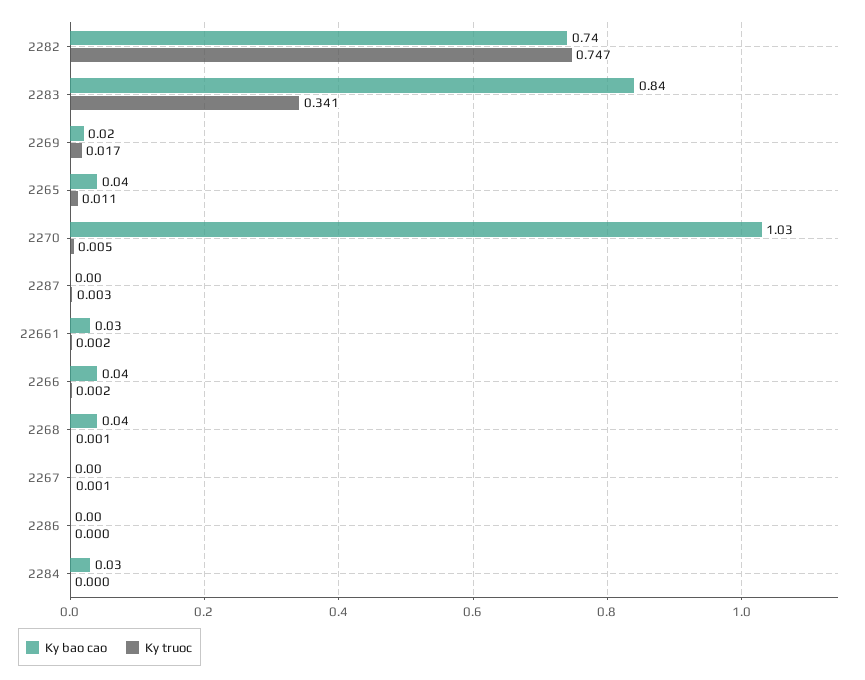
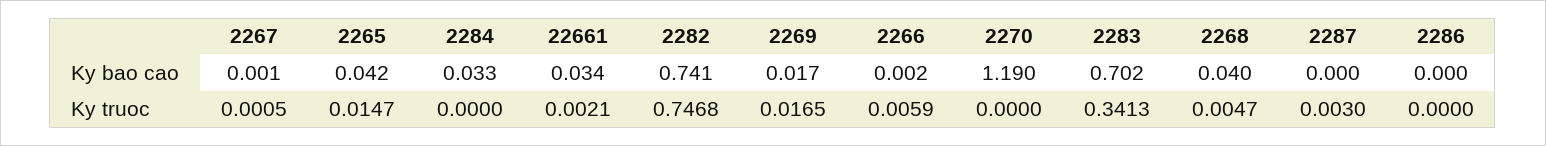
Ky bao cao, 2283: 0.84 -> 0.702
Ky truoc, 2265: 0.011 -> 0.0147
Ky bao cao, 2270: 1.03 -> 1.19
Ky truoc, 2270: 0.005 -> 0
Ky bao cao, 2266: 0.04 -> 0.002
Ky truoc, 2266: 0.002 -> 0.0059
Ky truoc, 2268: 0.001 -> 0.0047

